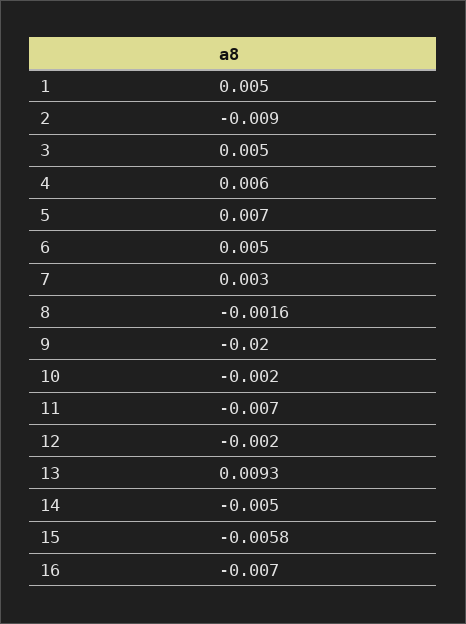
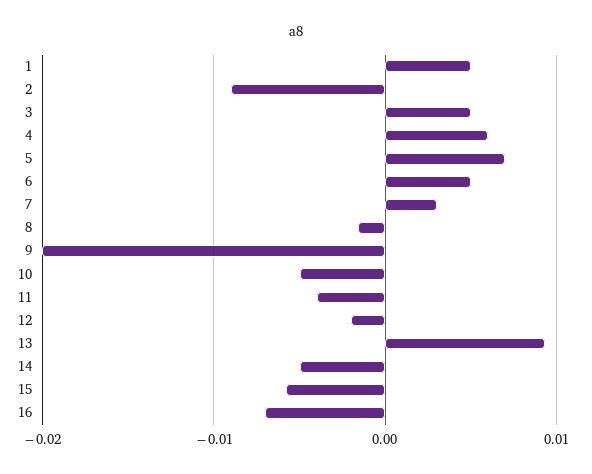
10: -0.002 -> -0.005
11: -0.007 -> -0.004

